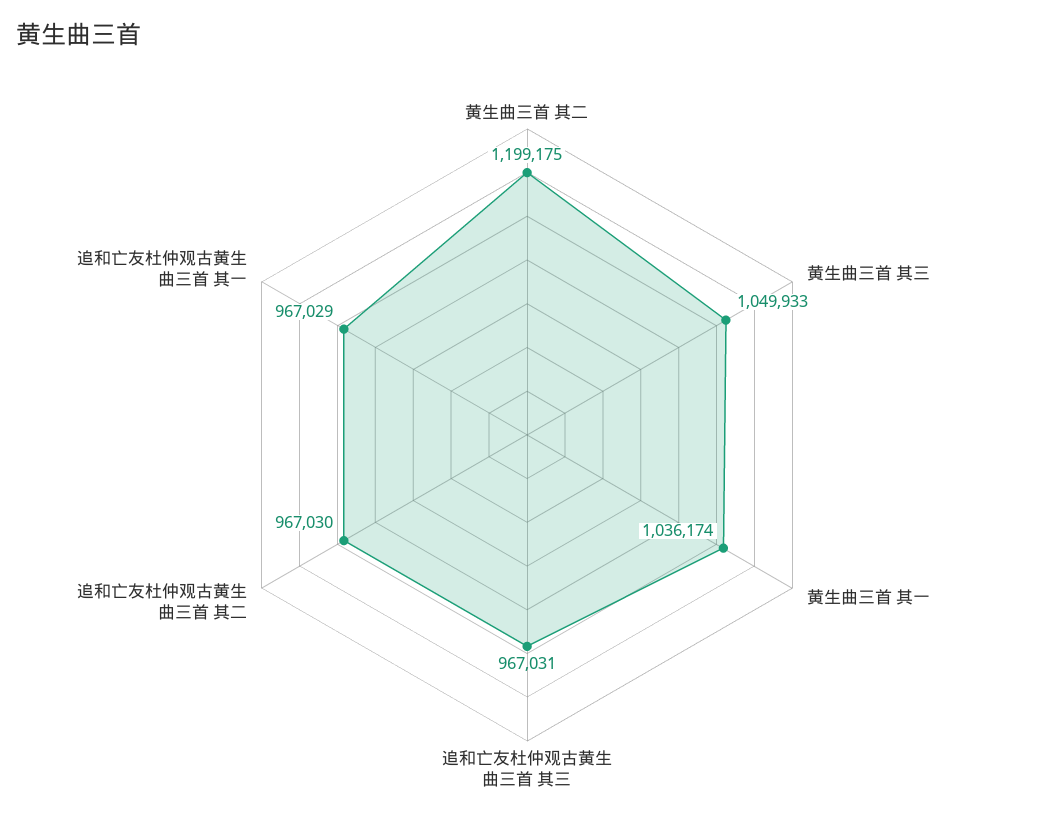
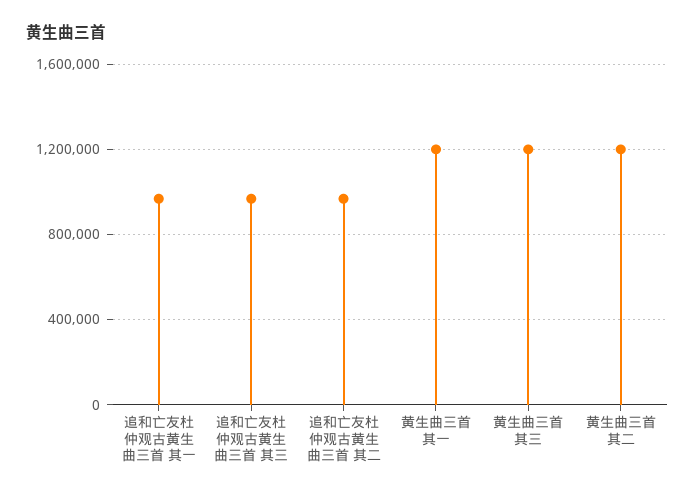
黄生曲三首 其三: 1049933 -> 1200000
黄生曲三首 其一: 1036174 -> 1200000

